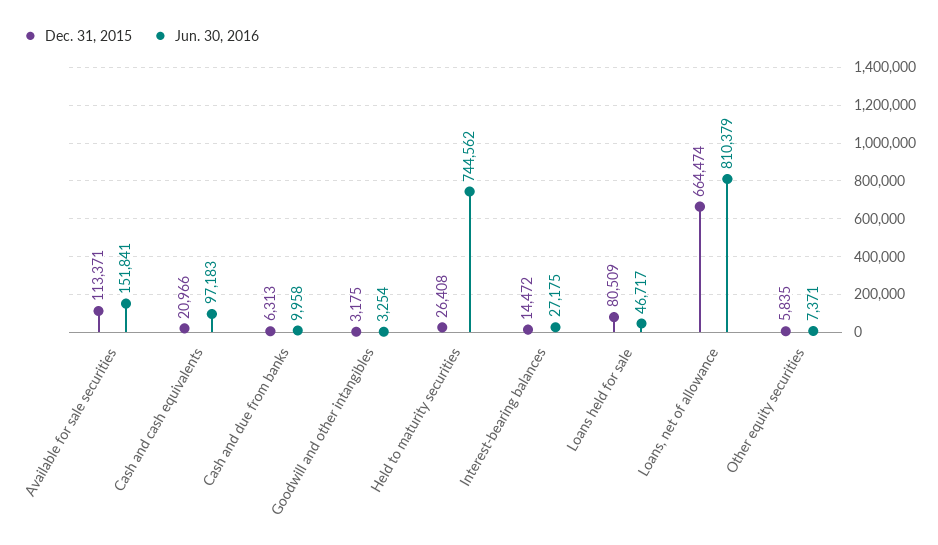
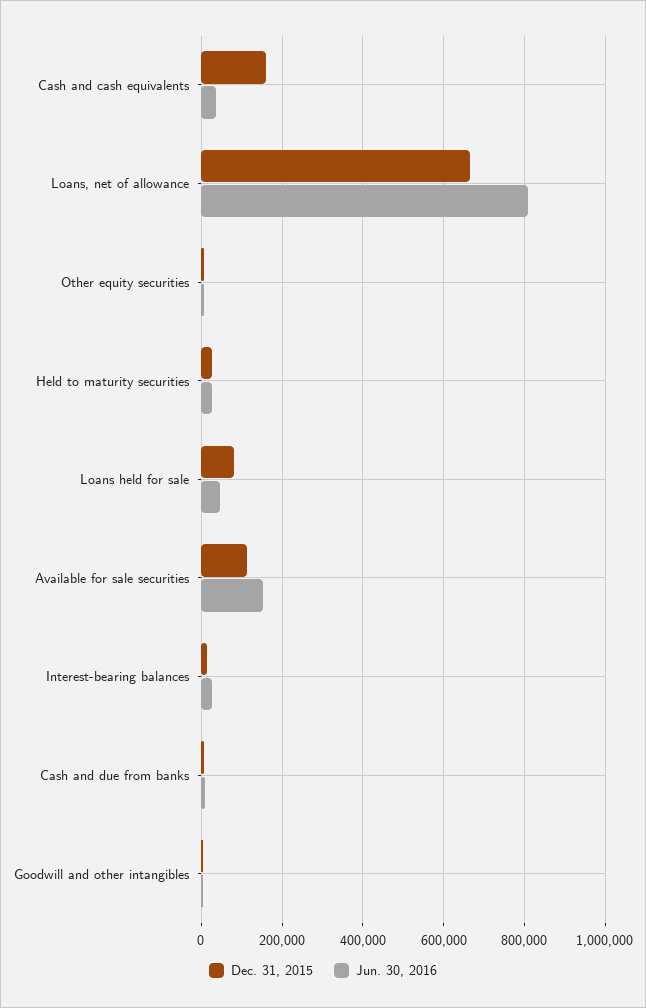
Dec. 31, 2015, Cash and cash equivalents: 20966 -> 160000
Jun. 30, 2016, Cash and cash equivalents: 97183 -> 40000
Jun. 30, 2016, Held to maturity securities: 744562 -> 20000

